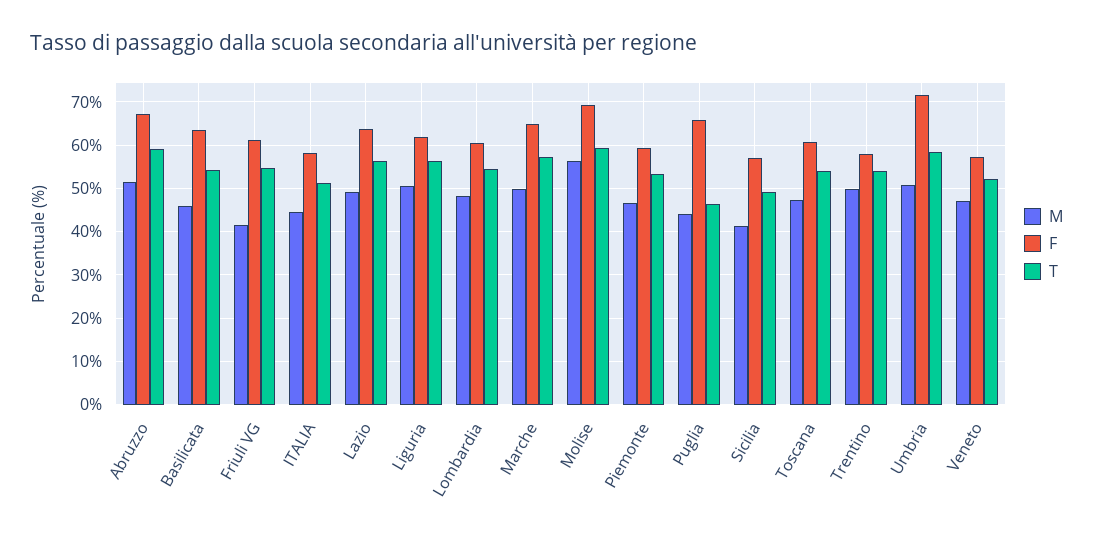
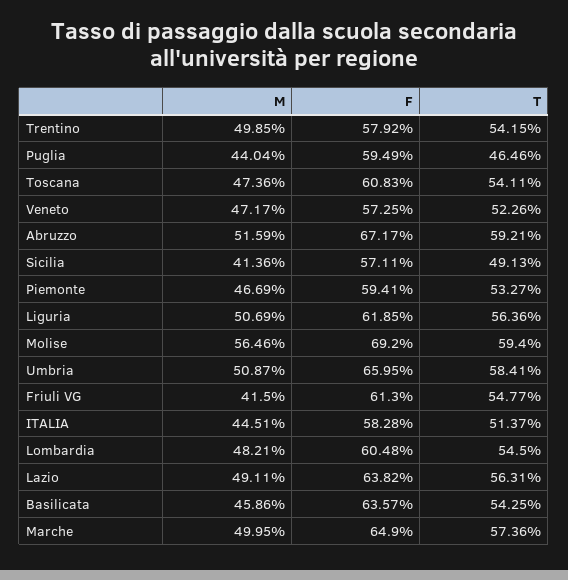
F, Puglia: 66 -> 59.49
F, Umbria: 72 -> 65.95

